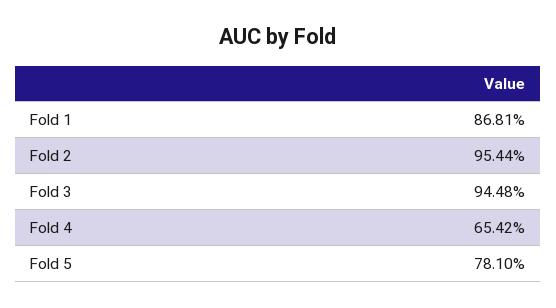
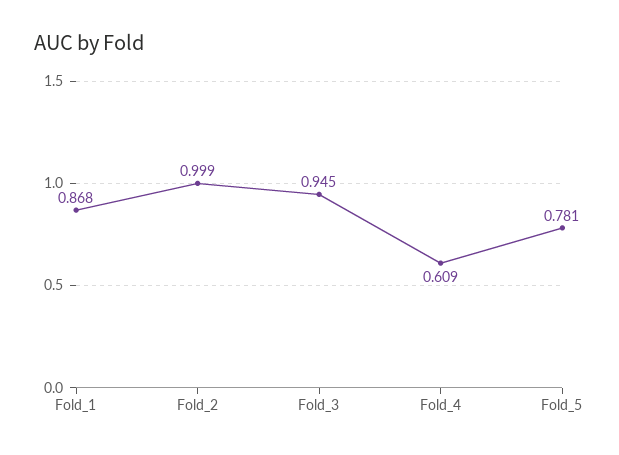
Fold 2: 0.9544 -> 0.999
Fold 4: 0.6542 -> 0.609

